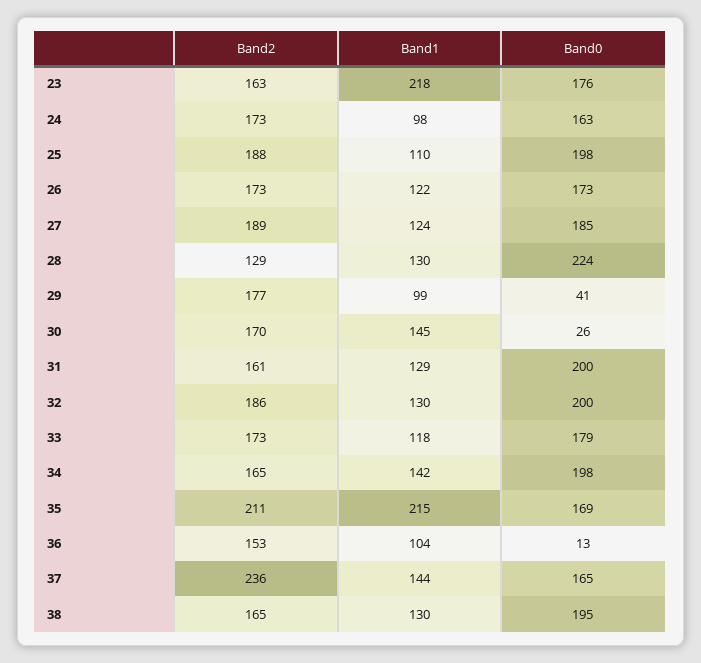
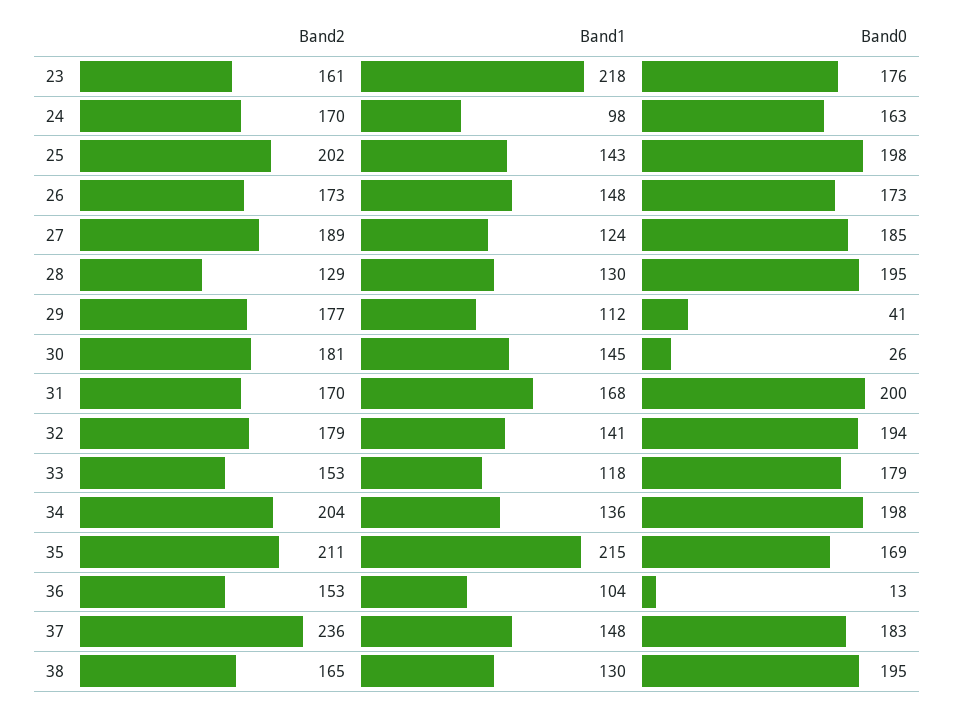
Band2, 23: 163 -> 161
Band2, 24: 173 -> 170
Band2, 25: 188 -> 202
Band1, 25: 110 -> 143
Band1, 26: 122 -> 148
Band0, 28: 224 -> 195
Band1, 29: 99 -> 112
Band2, 30: 170 -> 181
Band2, 31: 161 -> 170
Band1, 31: 129 -> 168
Band2, 32: 186 -> 179
Band1, 32: 130 -> 141
Band0, 32: 200 -> 194
Band2, 33: 173 -> 153
Band2, 34: 165 -> 204
Band1, 34: 142 -> 136
Band1, 37: 144 -> 148
Band0, 37: 165 -> 183

